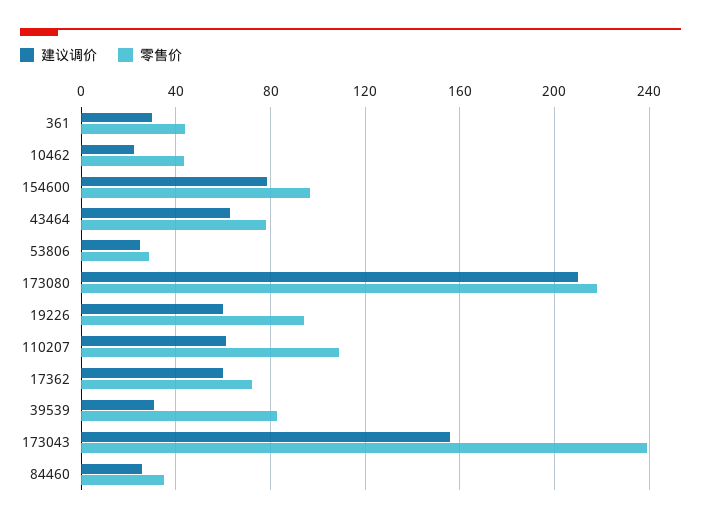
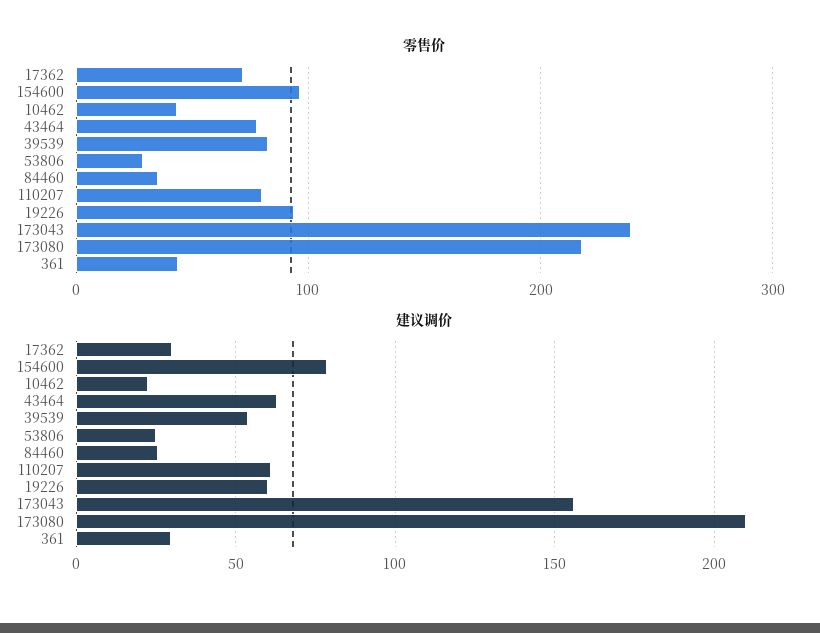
零售价, 110207: 110 -> 80
建议调价, 17362: 60 -> 30
建议调价, 39539: 30 -> 55

